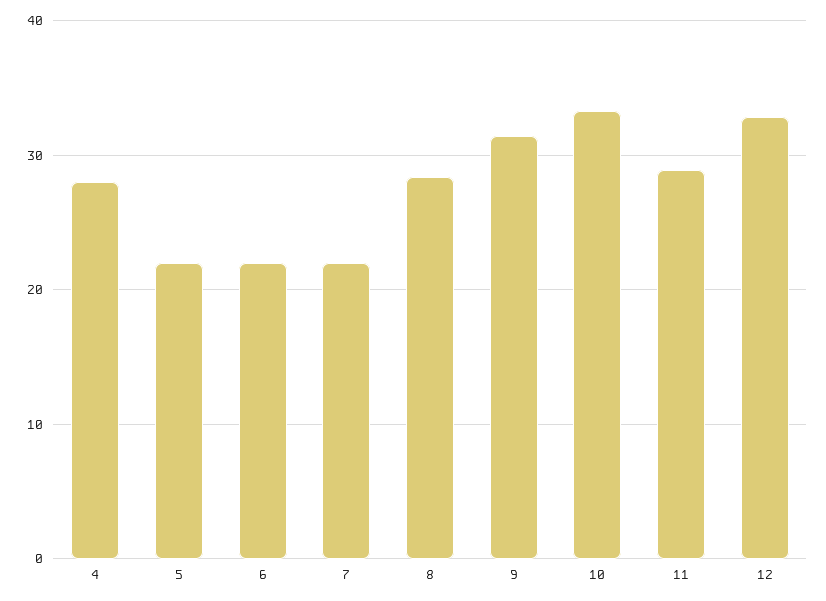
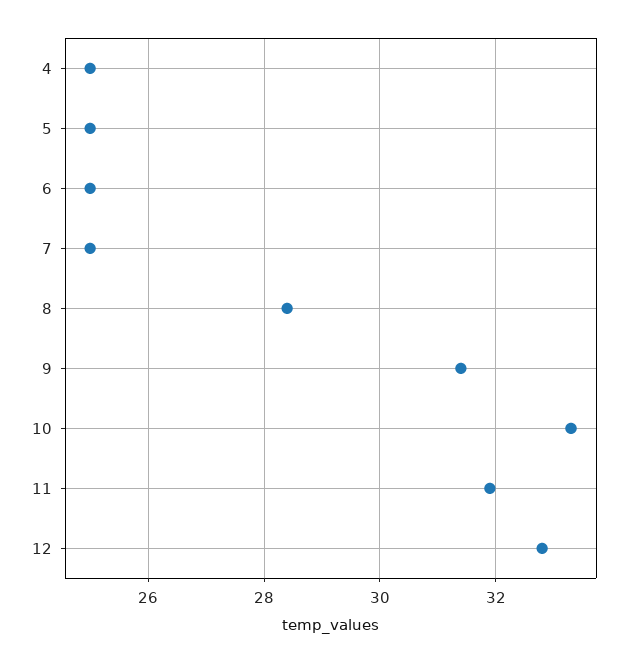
4: 28 -> 25
5: 22 -> 25
6: 22 -> 25
7: 22 -> 25
11: 29 -> 32

